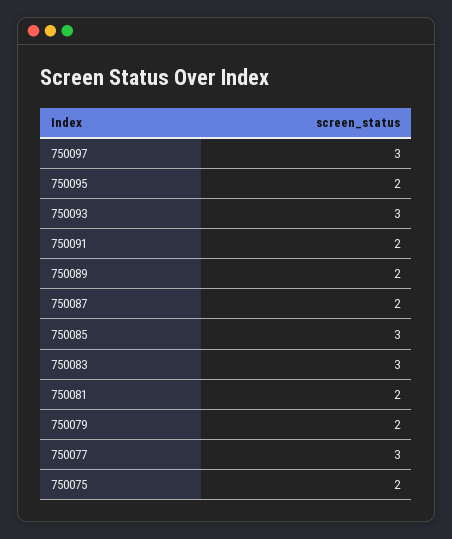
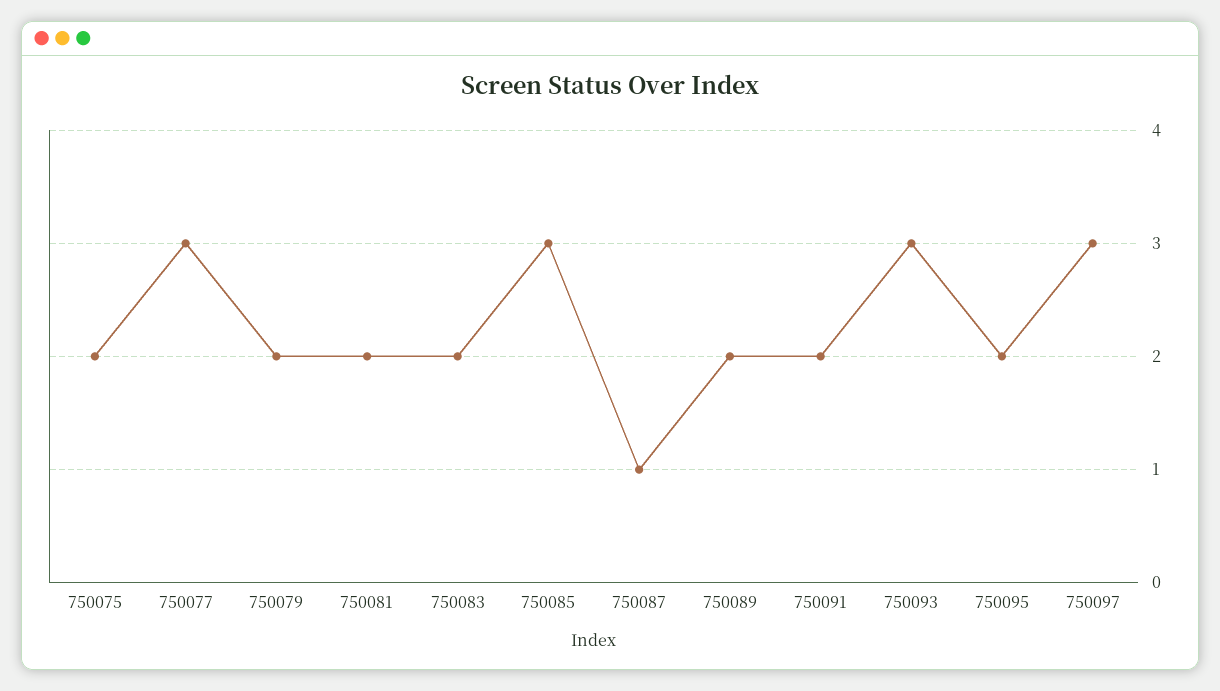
750087: 2 -> 1
750083: 3 -> 2

